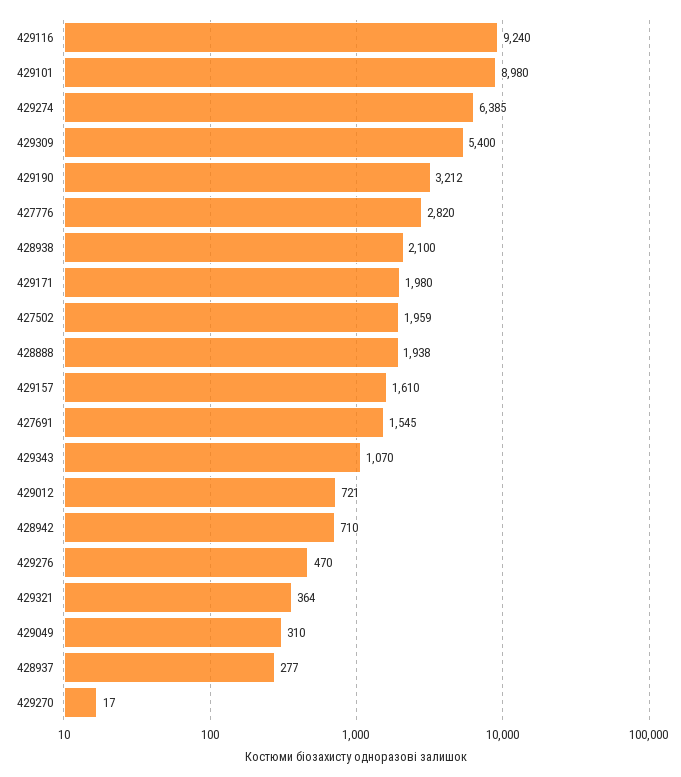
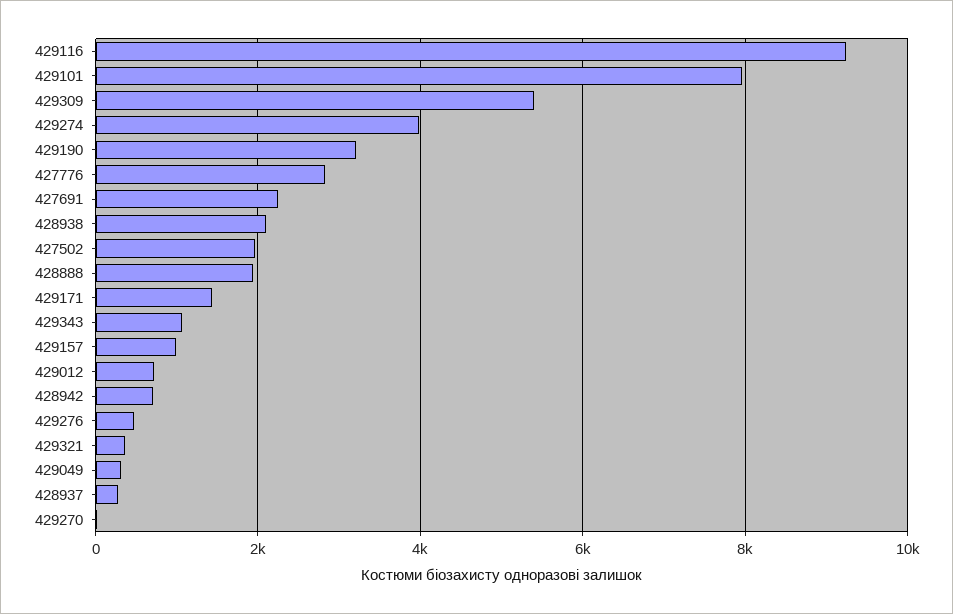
429101: 8980 -> 8000
429274: 6385 -> 4000
429171: 1980 -> 1400
429157: 1610 -> 1000
427691: 1545 -> 2200

